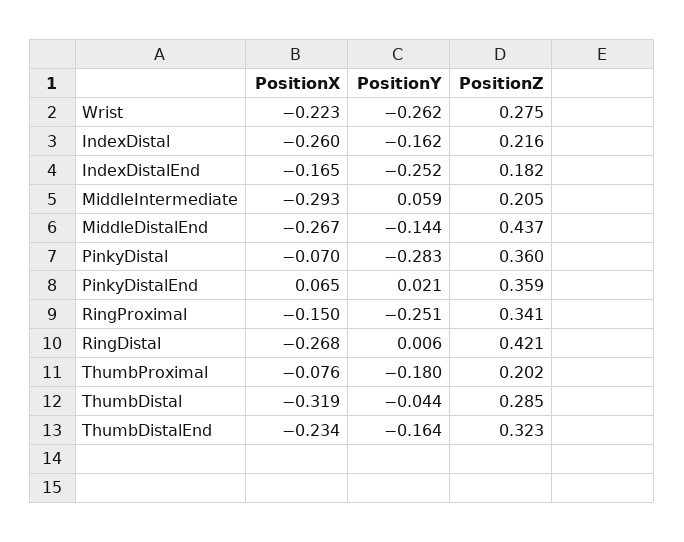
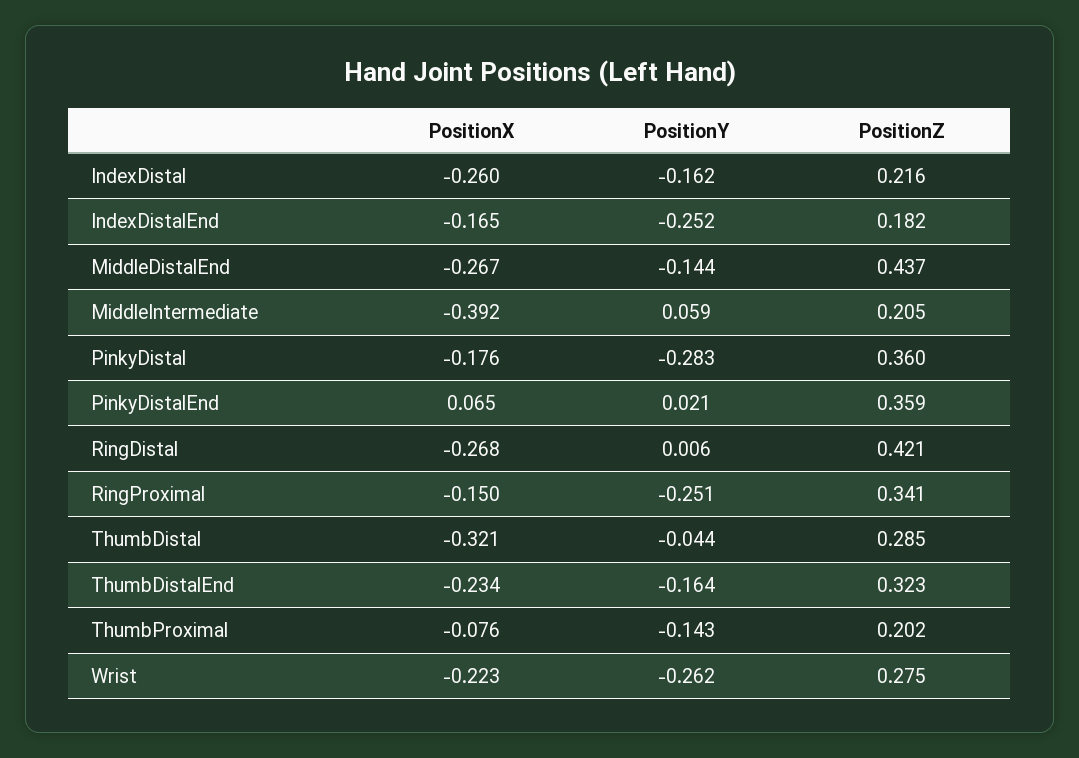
PositionX, MiddleIntermediate: -0.293 -> -0.392
PositionX, PinkyDistal: -0.07 -> -0.176
PositionY, ThumbProximal: -0.18 -> -0.143
PositionX, ThumbDistal: -0.319 -> -0.321

